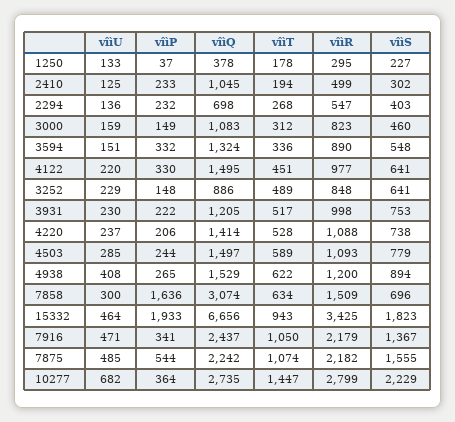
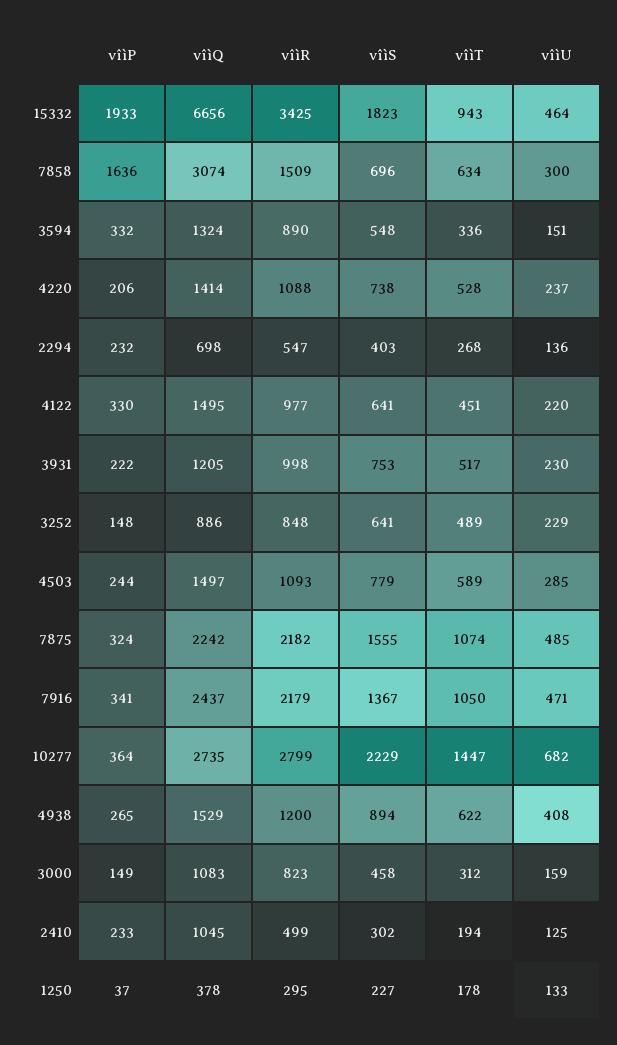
vîìS, 3000: 460 -> 458
vîìP, 7875: 544 -> 324

